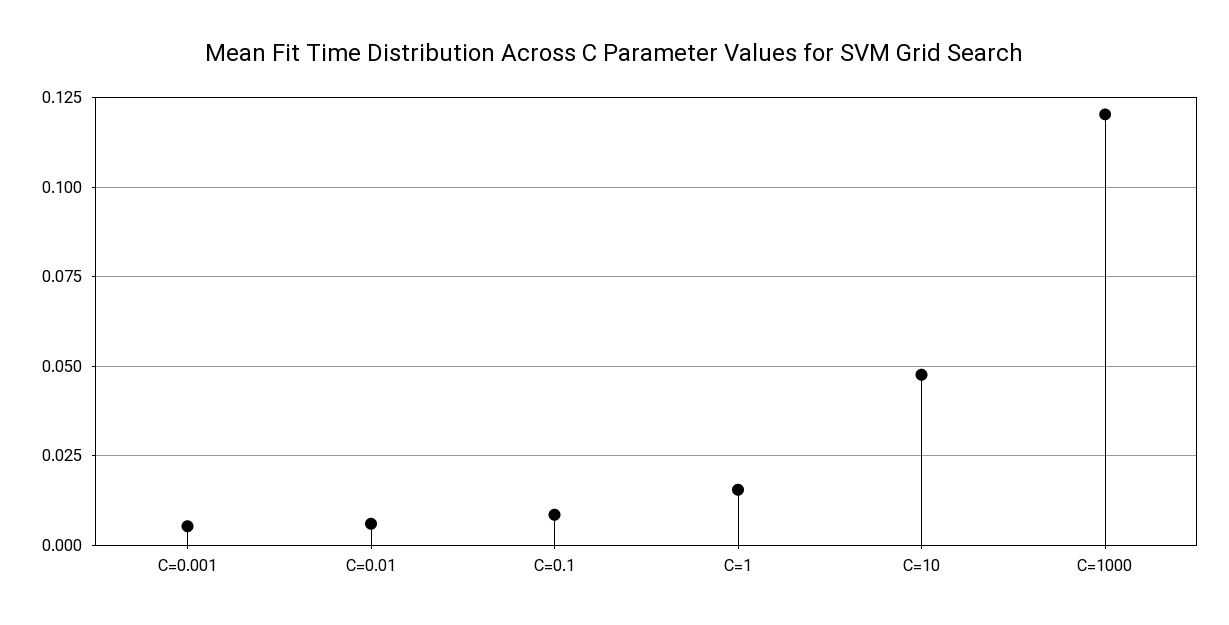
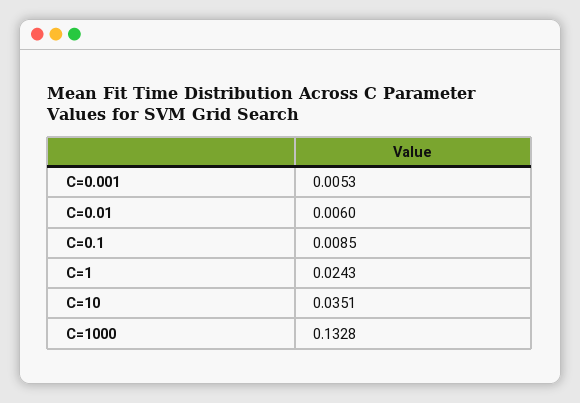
C=1: 0.015 -> 0.0243
C=10: 0.0475 -> 0.0351
C=1000: 0.12 -> 0.1328

